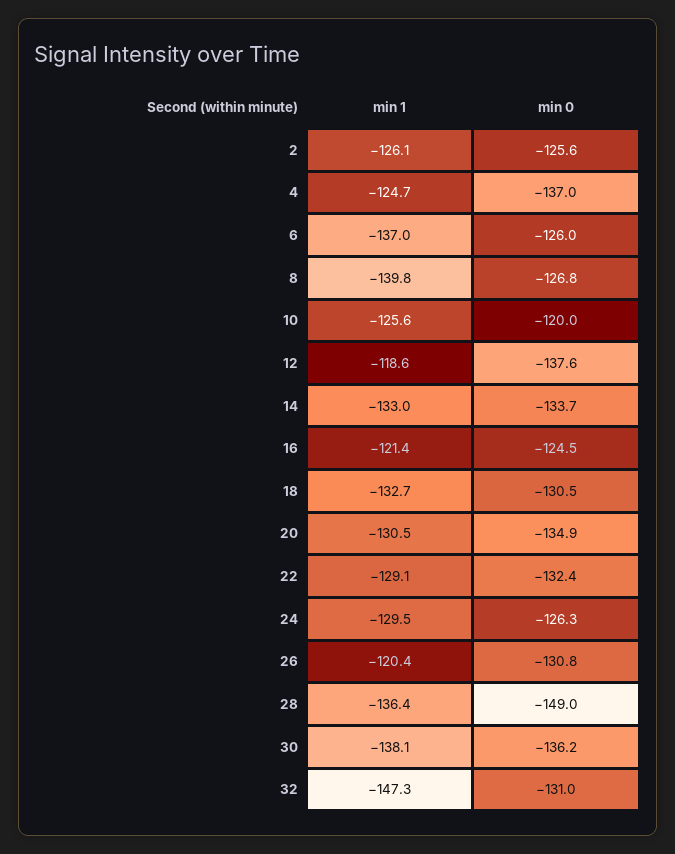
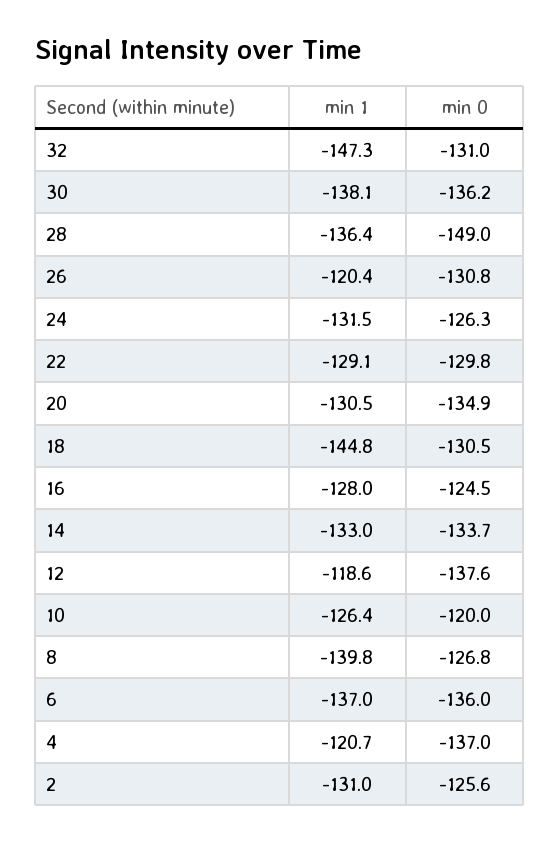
min 1, 2: -126.1 -> -131
min 1, 4: -124.7 -> -120.7
min 0, 6: -126 -> -136
min 1, 10: -125.6 -> -126.4
min 1, 16: -121.4 -> -128
min 1, 18: -132.7 -> -144.8
min 0, 22: -132.4 -> -129.8
min 1, 24: -129.5 -> -131.5

